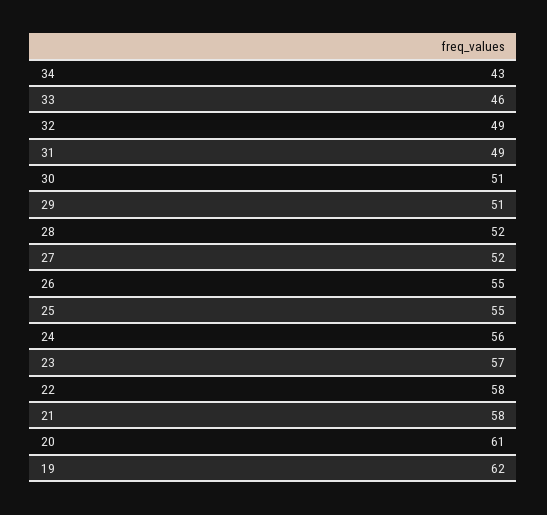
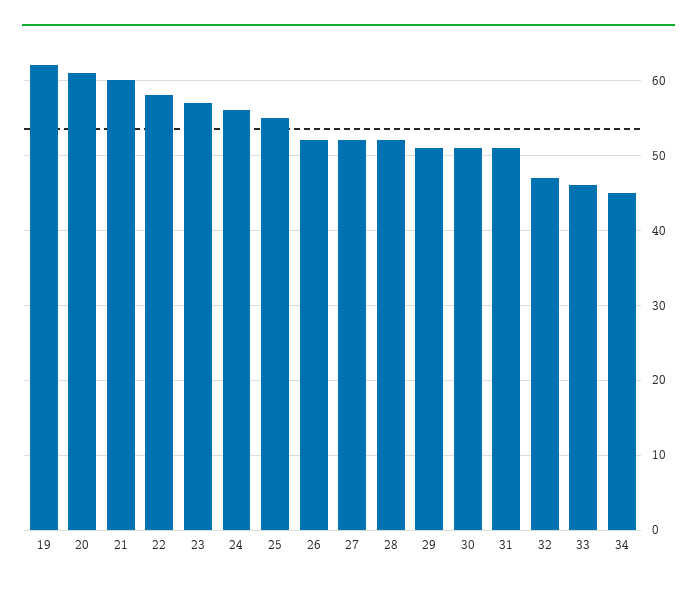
34: 43 -> 45
32: 49 -> 47
31: 49 -> 51
26: 55 -> 52
21: 58 -> 60

